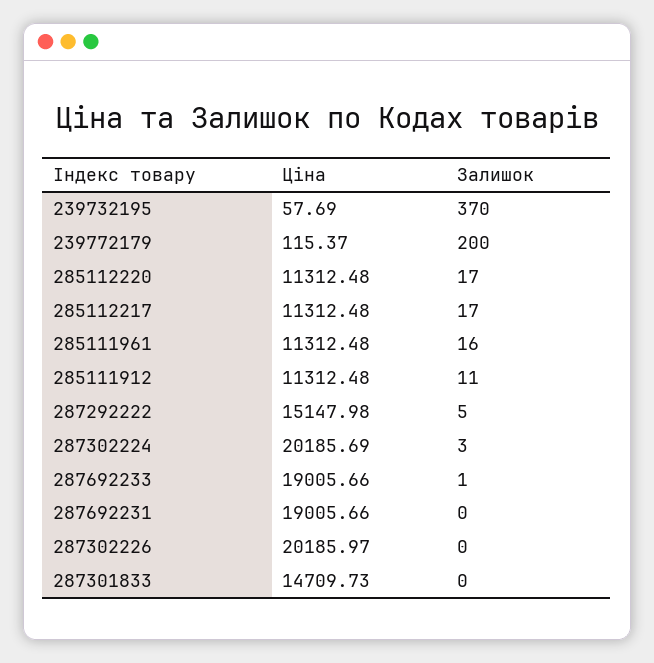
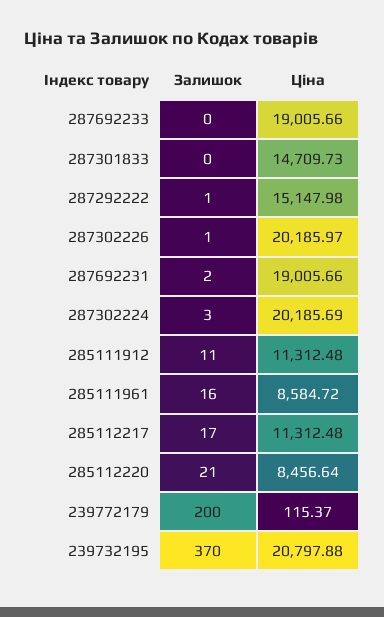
Ціна, 239732195: 57.69 -> 20797.88
Ціна, 285112220: 11312.48 -> 8456.64
Залишок, 285112220: 17 -> 21
Ціна, 285111961: 11312.48 -> 8584.72
Залишок, 287292222: 5 -> 1
Залишок, 287692233: 1 -> 0
Залишок, 287692231: 0 -> 2
Залишок, 287302226: 0 -> 1

